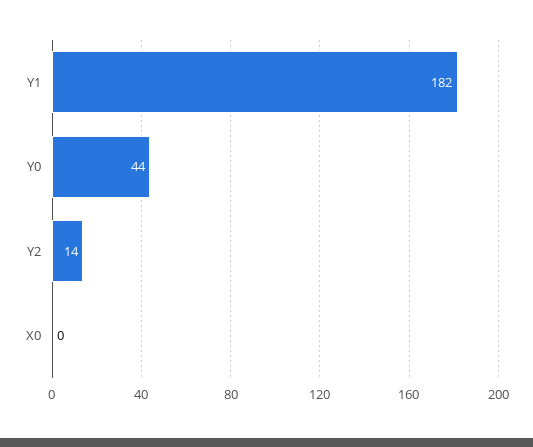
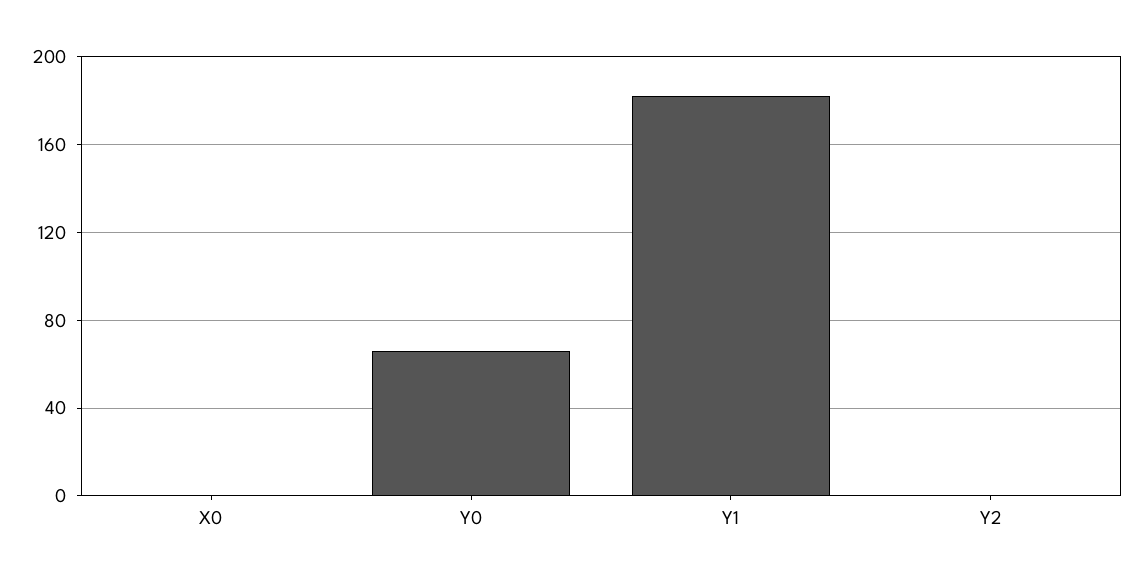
Y0: 44 -> 65
Y2: 14 -> 0

